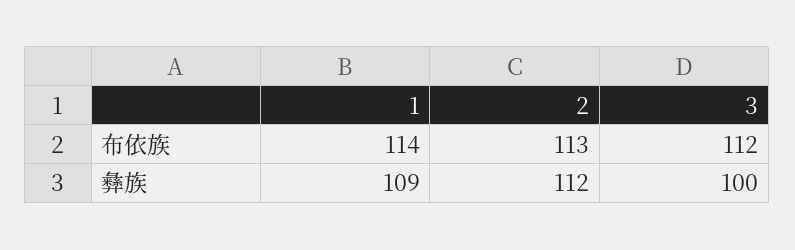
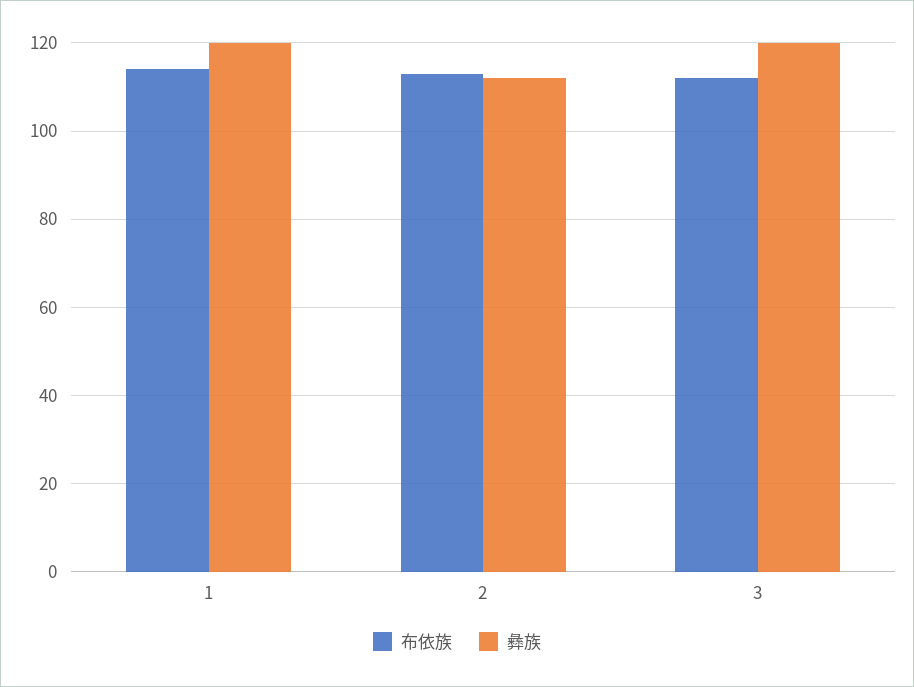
彝族, 1: 109 -> 120
彝族, 3: 100 -> 120

